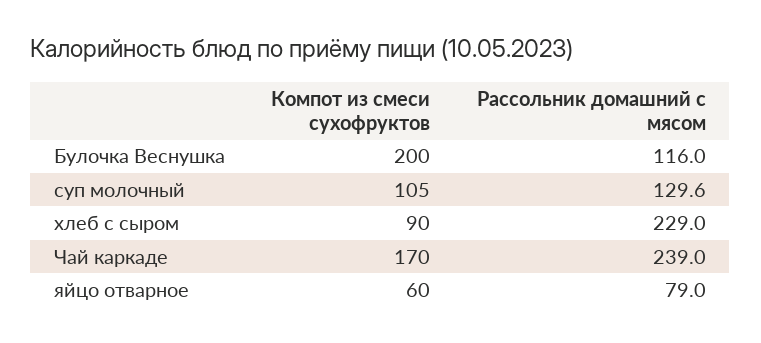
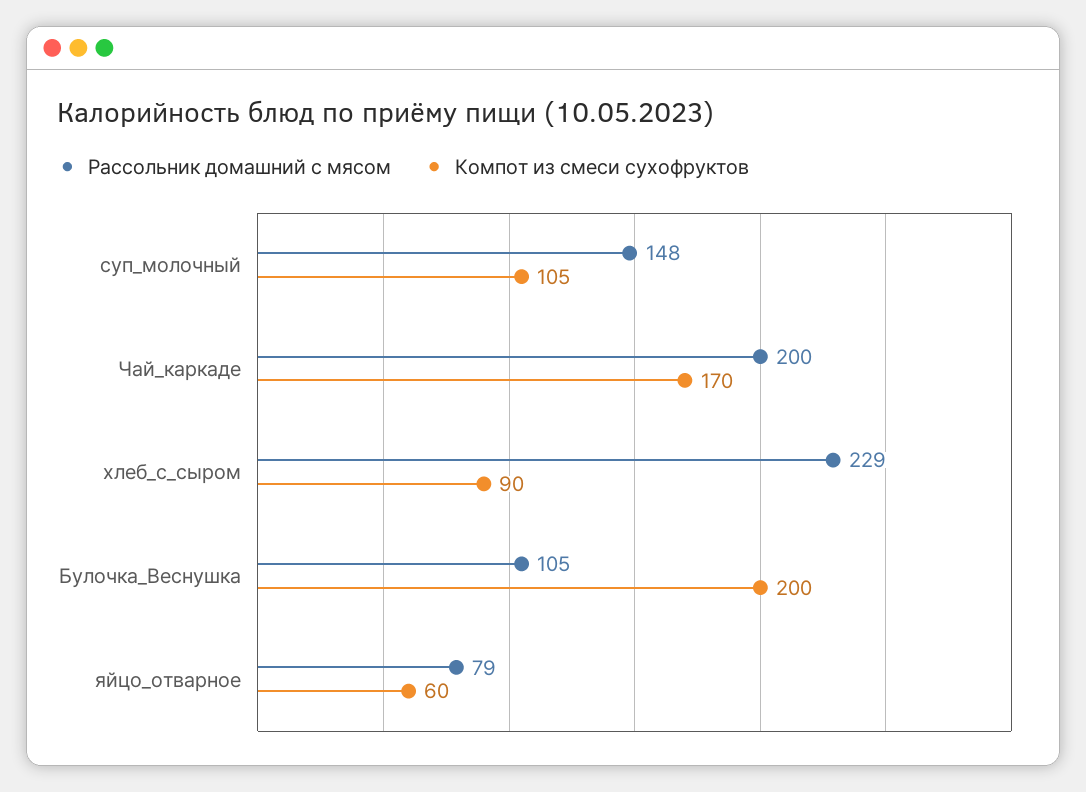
Рассольник домашний с мясом, Булочка Веснушка: 116 -> 105
Рассольник домашний с мясом, суп молочный: 129.6 -> 148
Рассольник домашний с мясом, Чай каркаде: 239 -> 200

